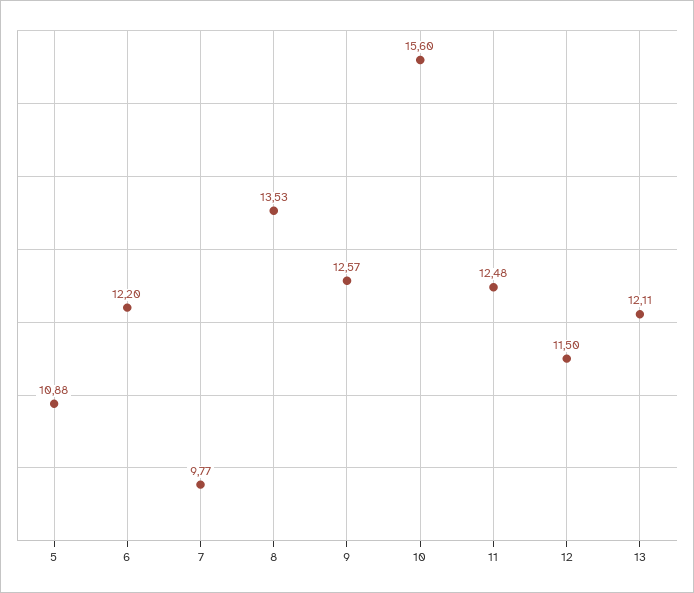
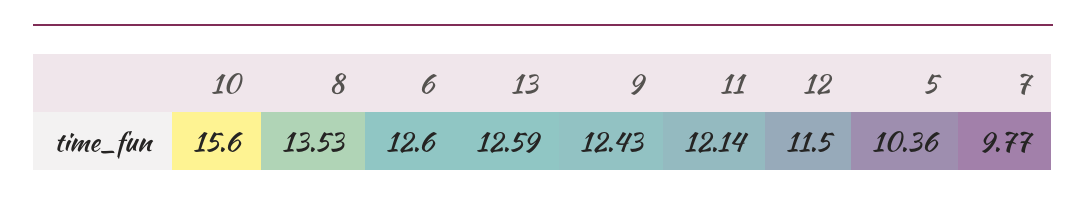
5: 10.88 -> 10.36
6: 12.2 -> 12.6
9: 12.57 -> 12.43
11: 12.48 -> 12.14
13: 12.11 -> 12.59

